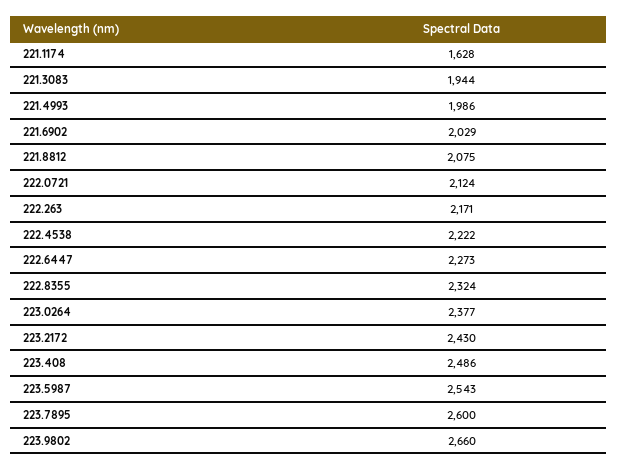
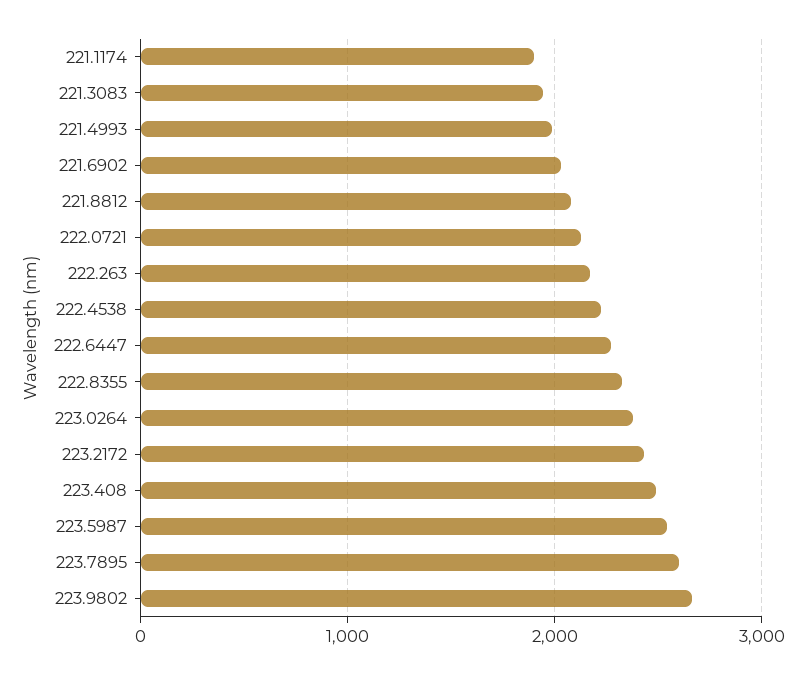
221.1174: 1628 -> 1900

